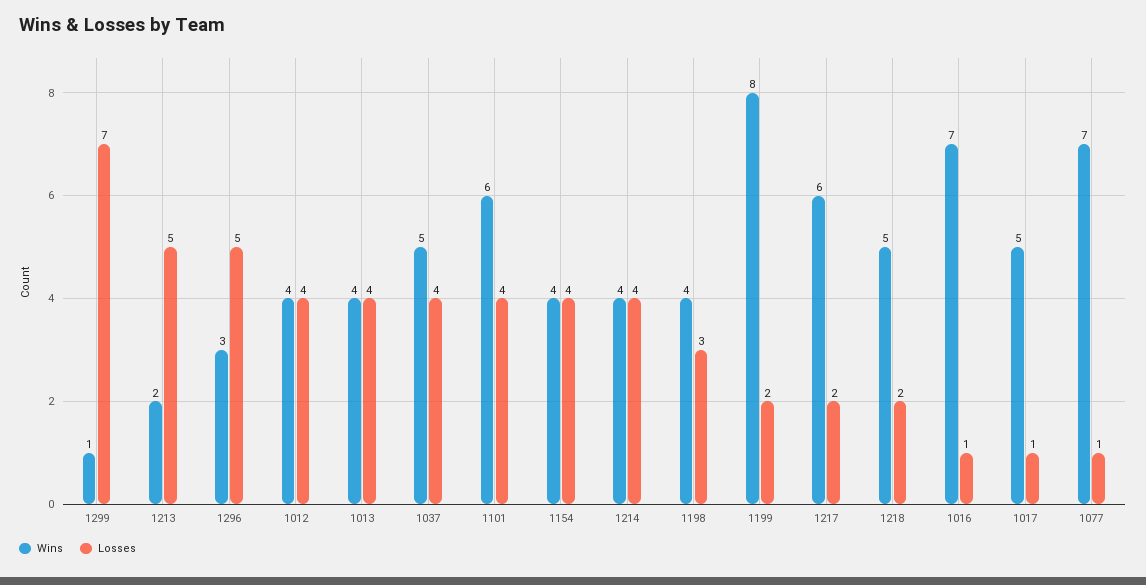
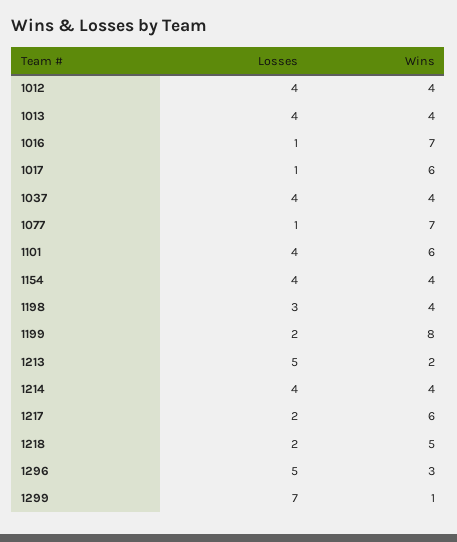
Wins, 1037: 5 -> 4
Wins, 1017: 5 -> 6

